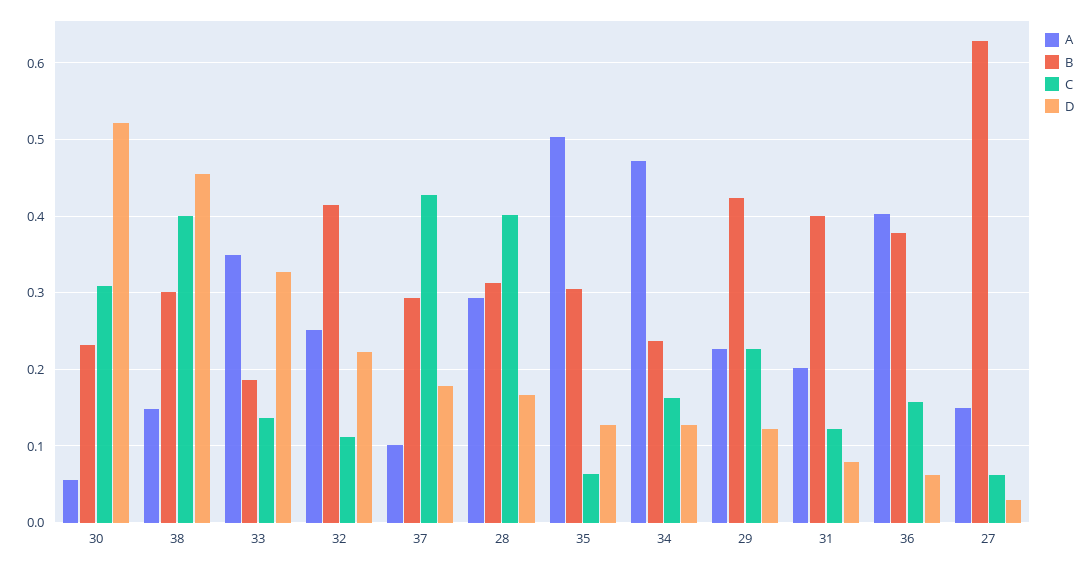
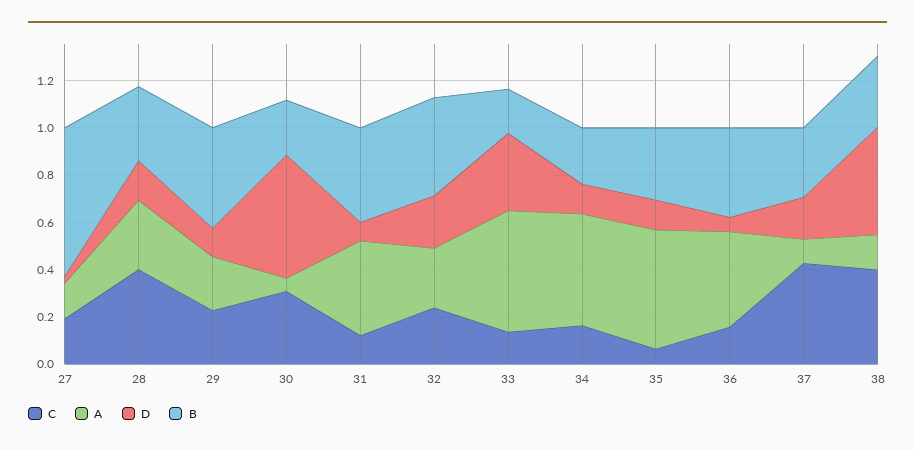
A, 33: 0.35 -> 0.5
C, 32: 0.11 -> 0.25
A, 31: 0.2 -> 0.4
C, 27: 0.06 -> 0.2

